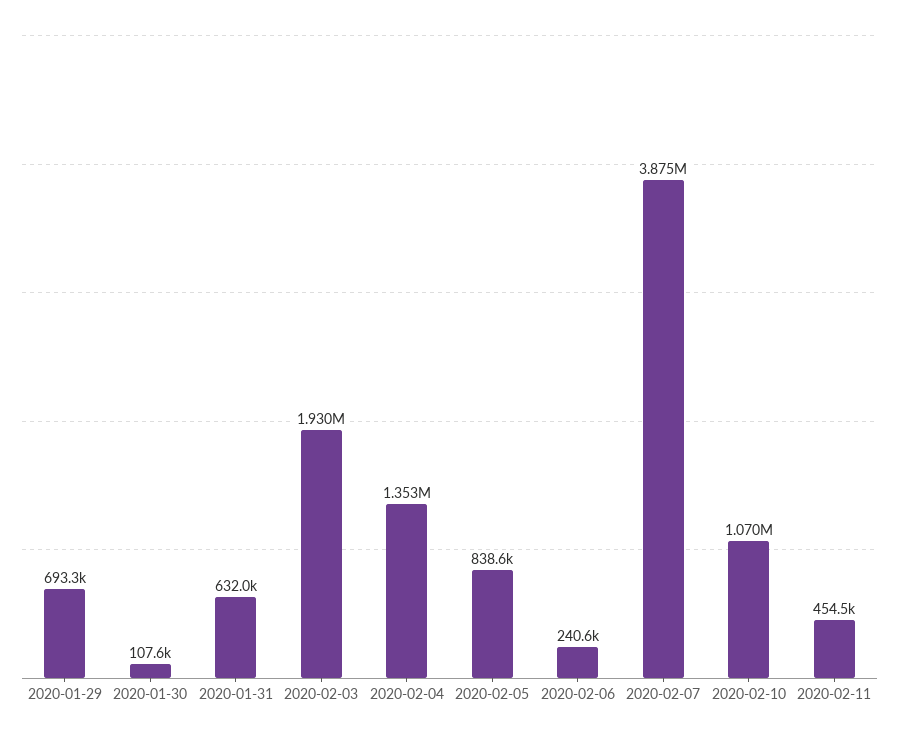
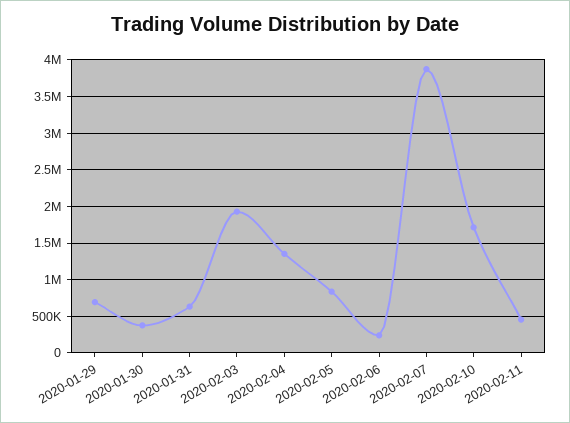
2020-01-30: 107600 -> 400000
2020-02-10: 1070000 -> 1700000

